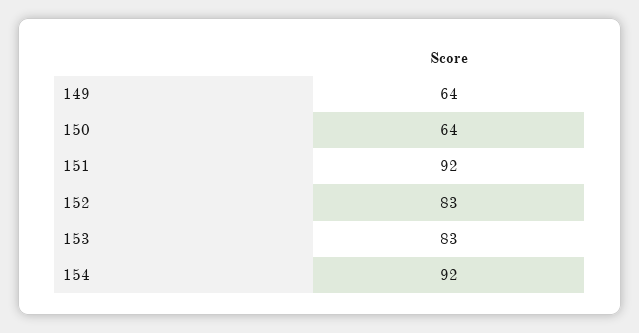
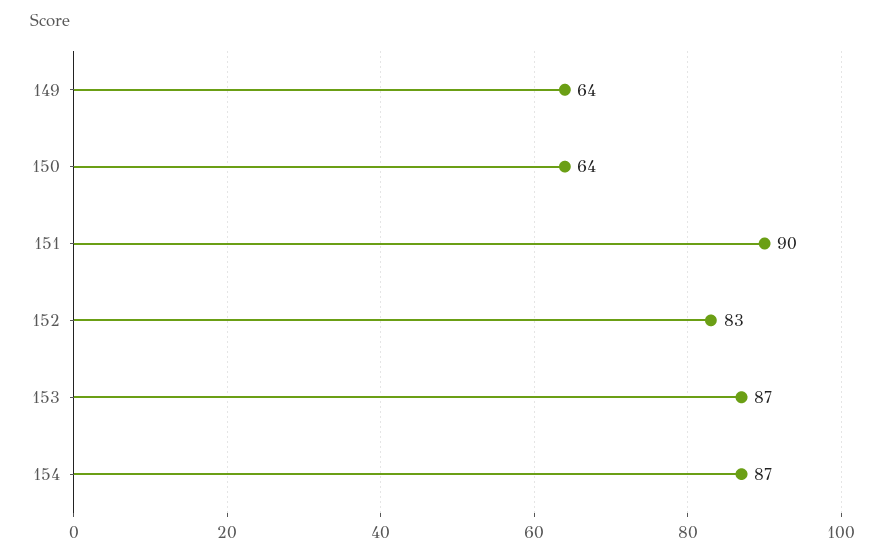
151: 92 -> 90
153: 83 -> 87
154: 92 -> 87

